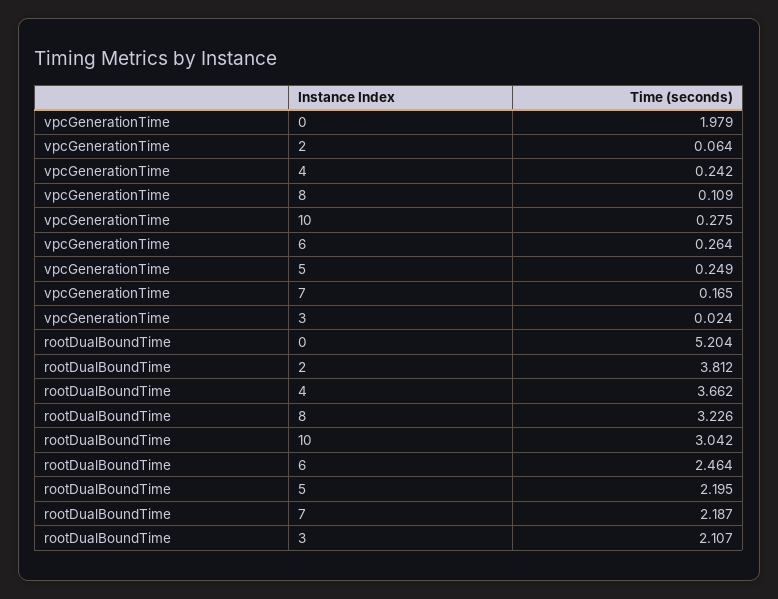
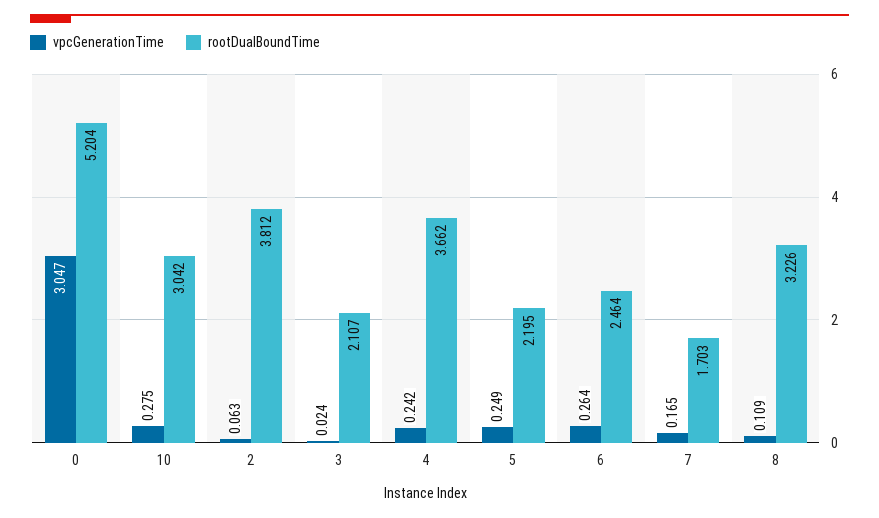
vpcGenerationTime, 0: 1.979 -> 3.047
vpcGenerationTime, 2: 0.064 -> 0.063
rootDualBoundTime, 7: 2.187 -> 1.703

